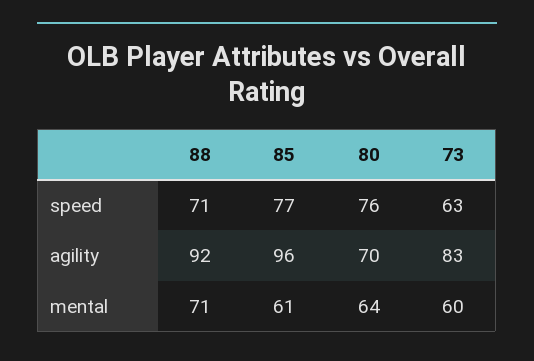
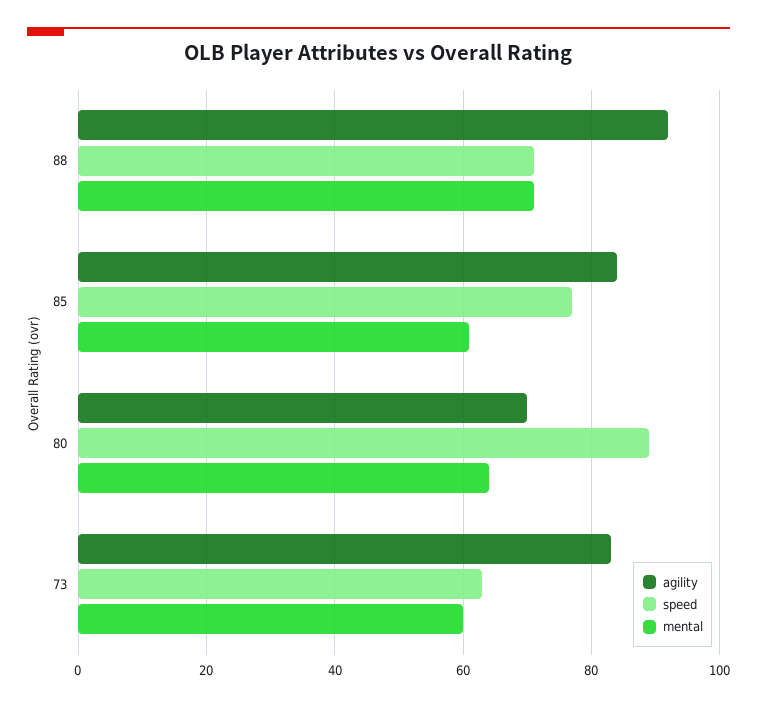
speed, 80: 76 -> 90
agility, 85: 96 -> 85

